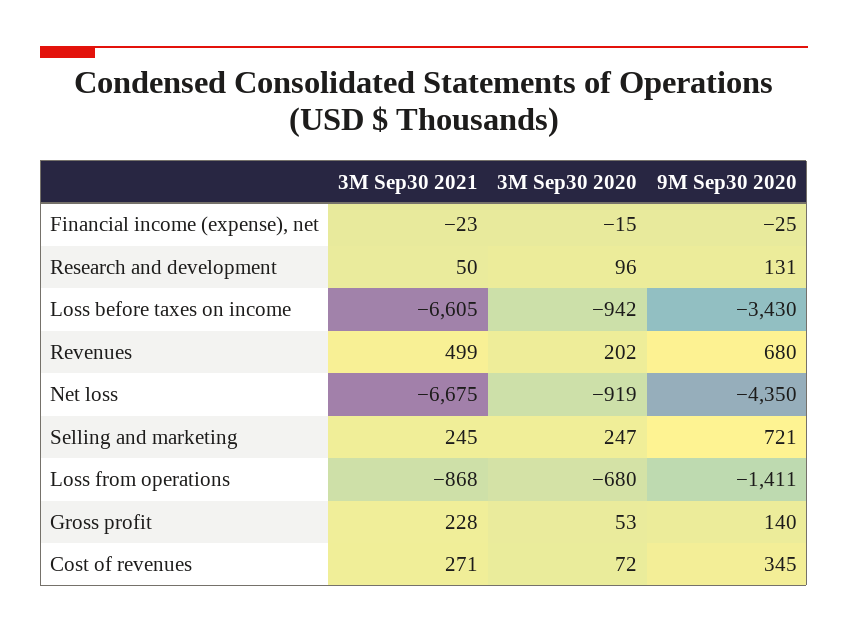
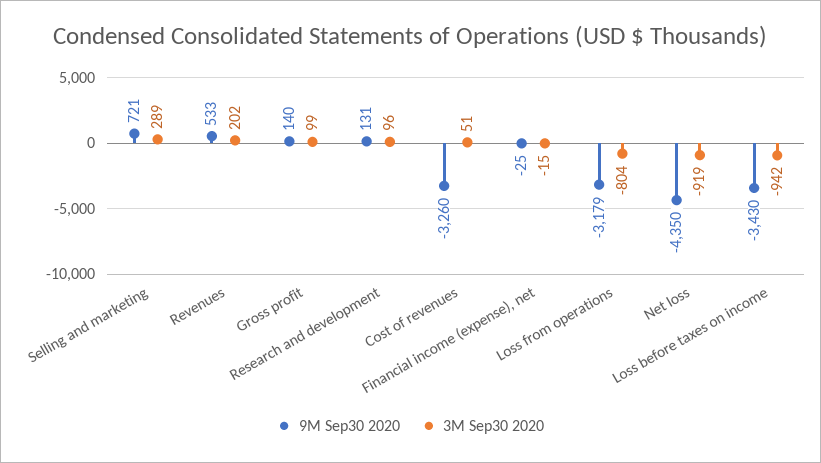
3M Sep30 2021, Financial income (expense), net: -23 -> none
3M Sep30 2021, Research and development: 50 -> none
3M Sep30 2021, Loss before taxes on income: -6605 -> none
3M Sep30 2021, Revenues: 499 -> none
9M Sep30 2020, Revenues: 680 -> 533
3M Sep30 2021, Net loss: -6675 -> none
3M Sep30 2021, Selling and marketing: 245 -> none
3M Sep30 2020, Selling and marketing: 247 -> 289
3M Sep30 2021, Loss from operations: -868 -> none
3M Sep30 2020, Loss from operations: -680 -> -804
9M Sep30 2020, Loss from operations: -1411 -> -3179
3M Sep30 2021, Gross profit: 228 -> none
3M Sep30 2020, Gross profit: 53 -> 99
3M Sep30 2021, Cost of revenues: 271 -> none
3M Sep30 2020, Cost of revenues: 72 -> 51
9M Sep30 2020, Cost of revenues: 345 -> -3260

